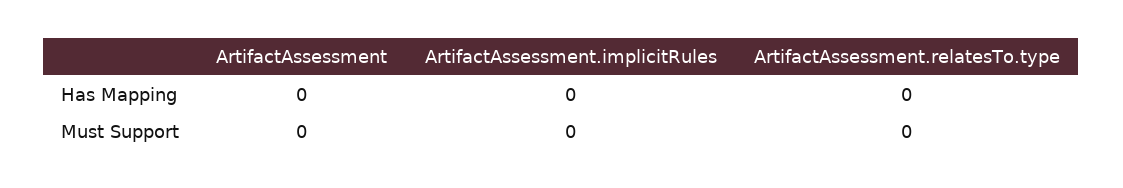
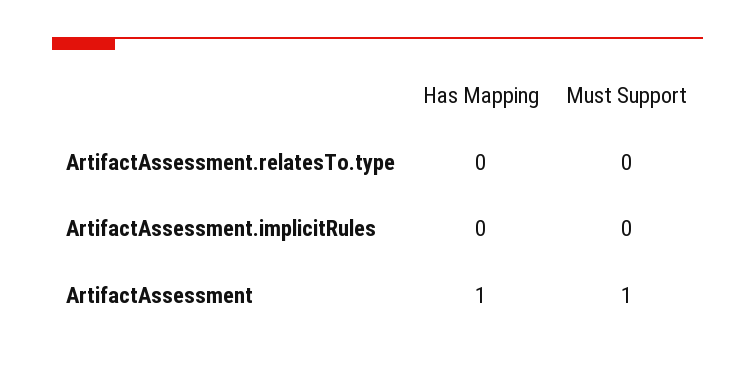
ArtifactAssessment, Has Mapping: 0 -> 1
ArtifactAssessment, Must Support: 0 -> 1

